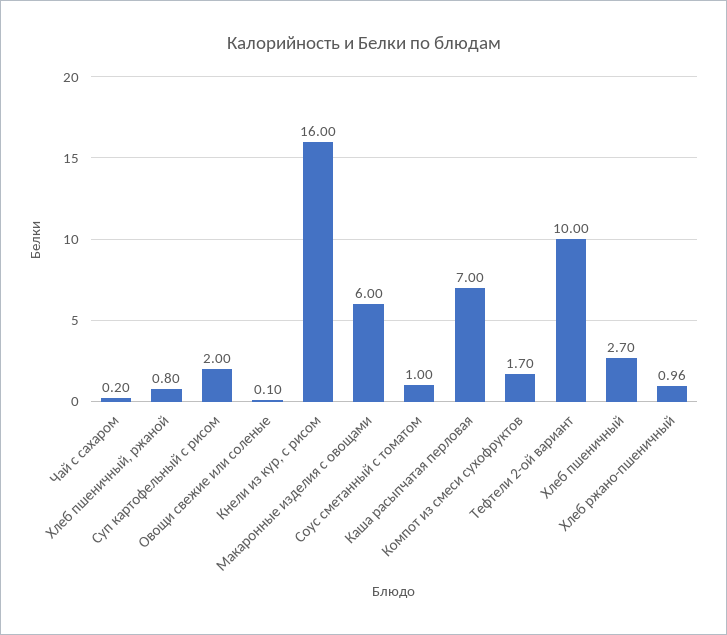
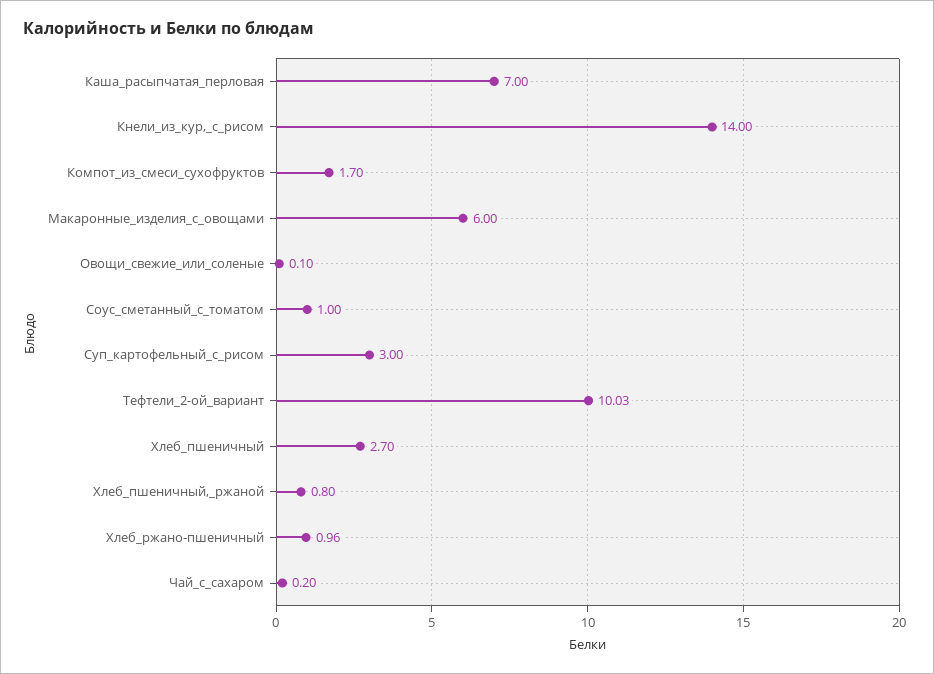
Суп картофельный с рисом: 2 -> 3
Кнели из кур, с рисом: 16 -> 14
Тефтели 2-ой вариант: 10 -> 10.03

